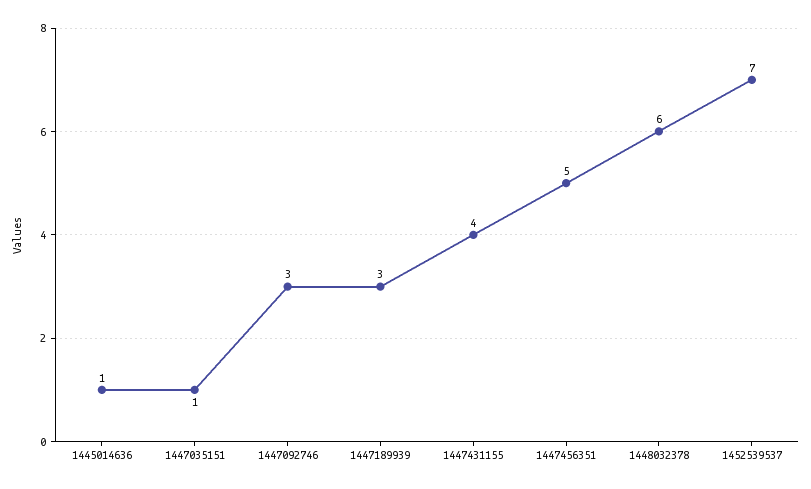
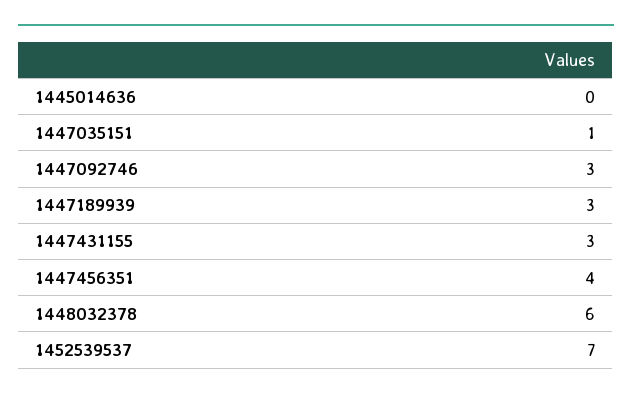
1445014636: 1 -> 0
1447431155: 4 -> 3
1447456351: 5 -> 4

